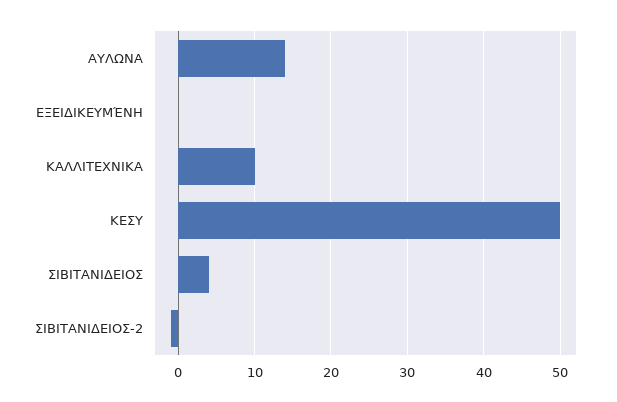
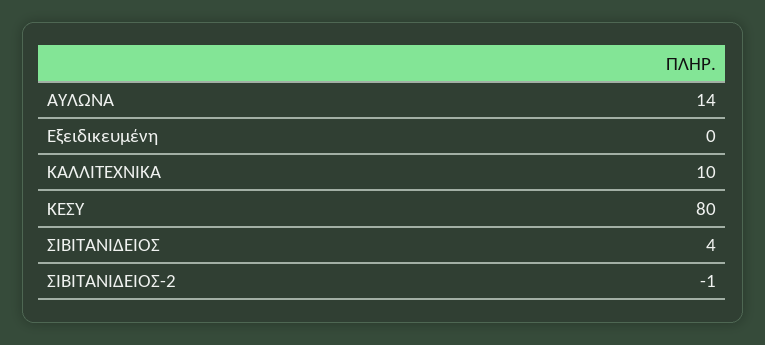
ΚΕΣΥ: 50 -> 80

